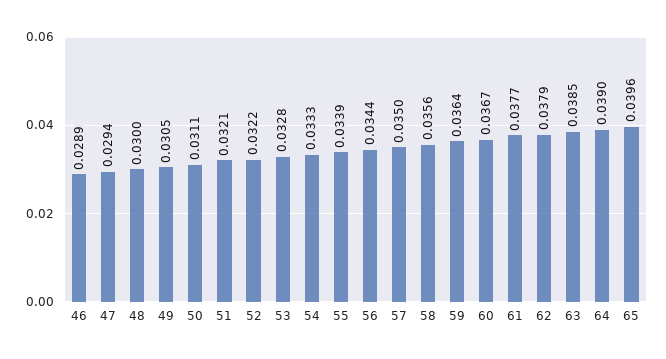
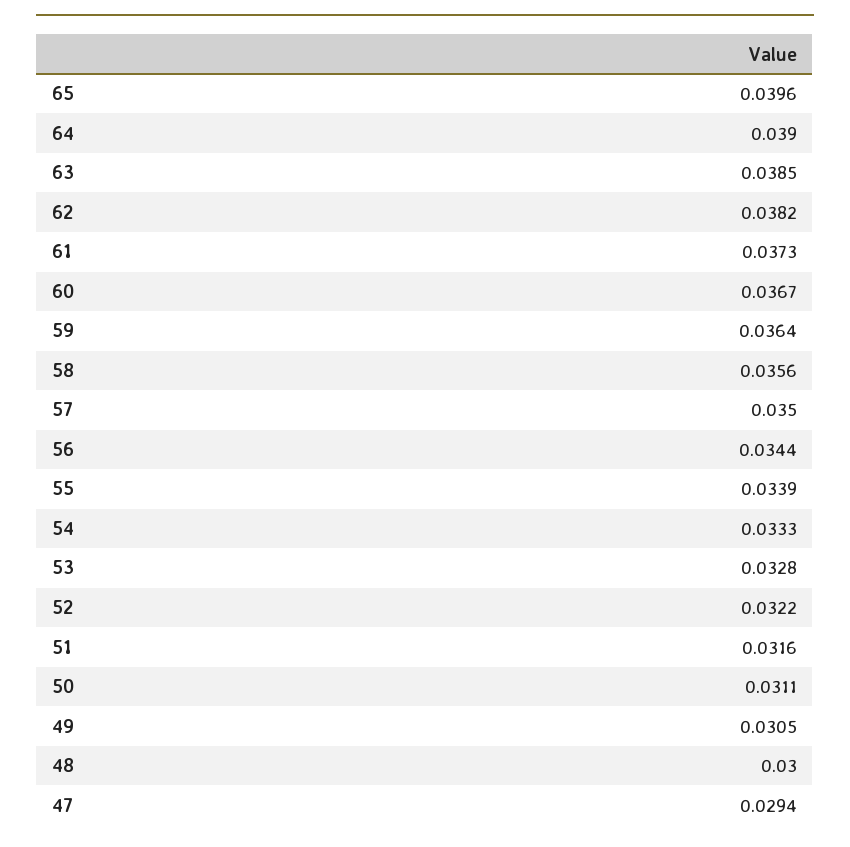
46: 0.0289 -> none
51: 0.0321 -> 0.0316
61: 0.0377 -> 0.0373
62: 0.0379 -> 0.0382

